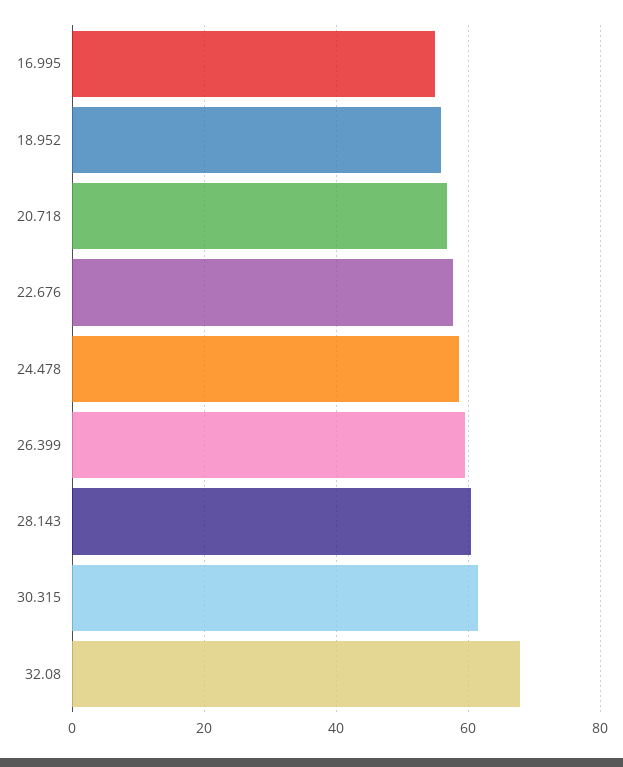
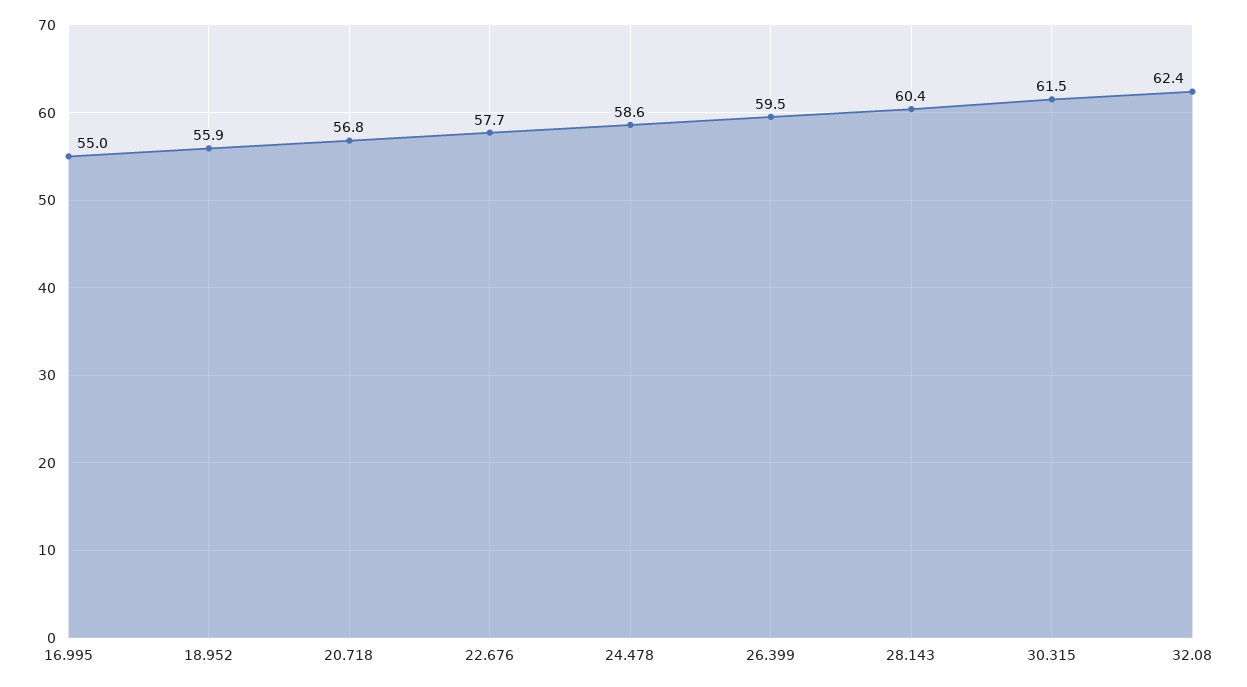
32.08: 68 -> 62.4

